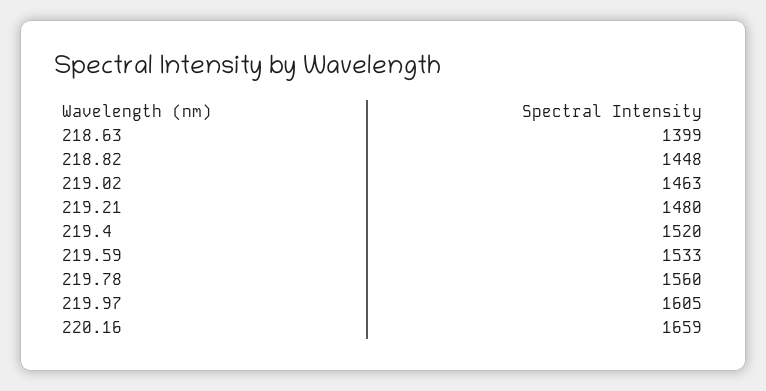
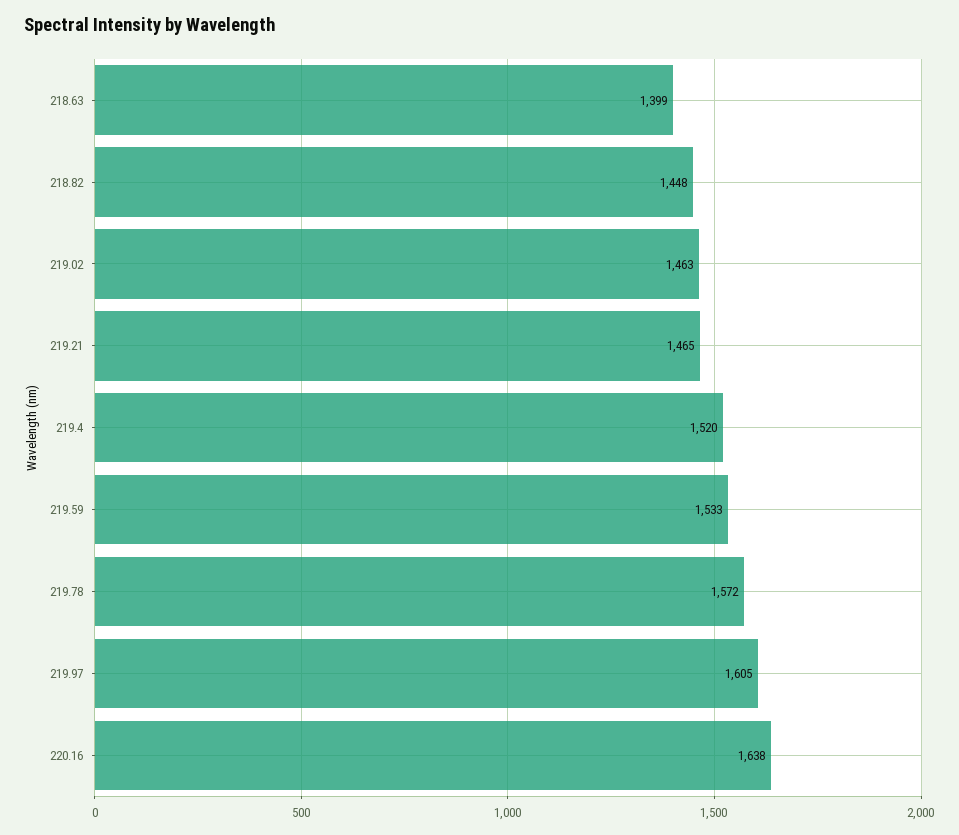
219.21: 1480 -> 1465
219.78: 1560 -> 1572
220.16: 1659 -> 1638

